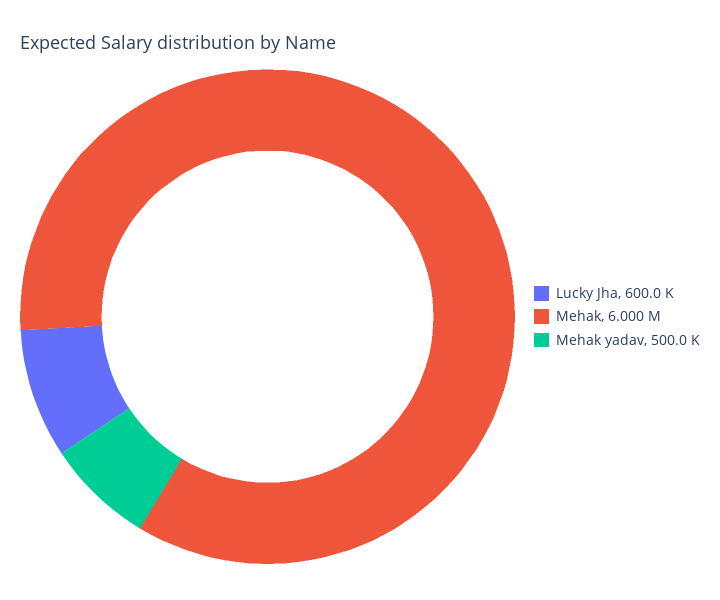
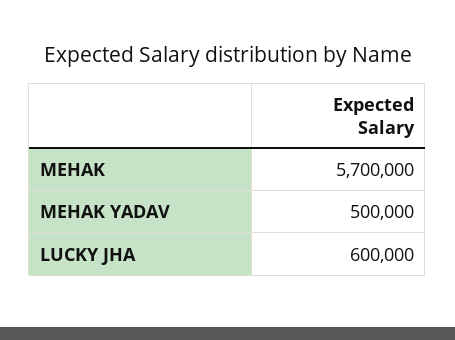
Mehak: 6000000 -> 5700000

